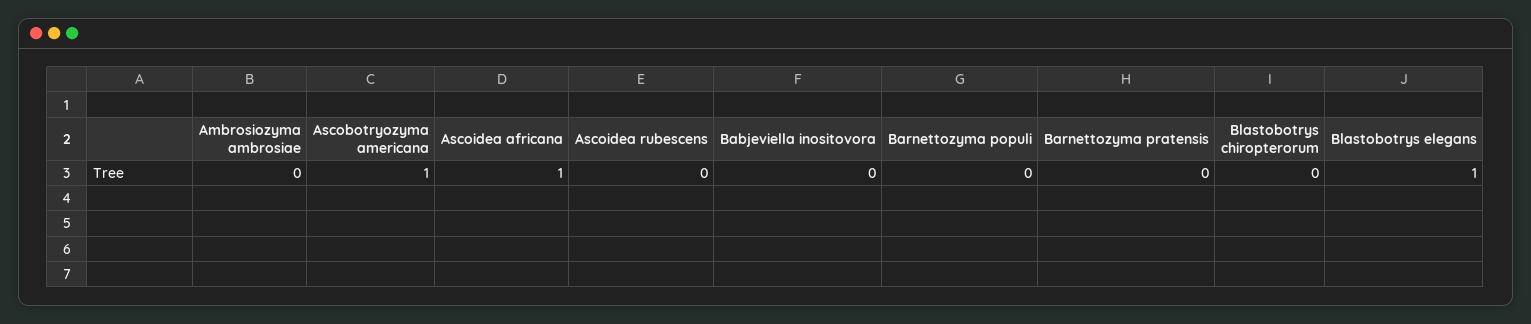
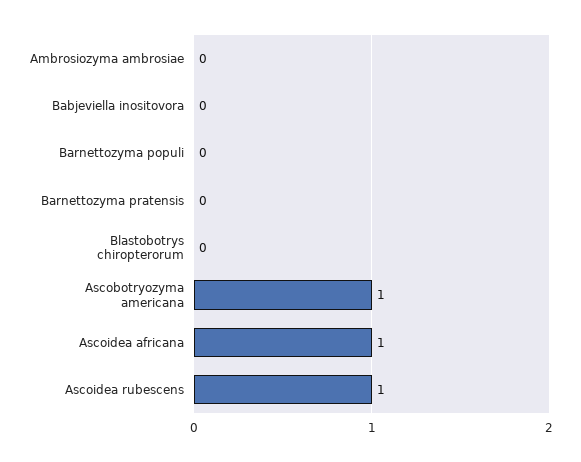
Ascoidea rubescens: 0 -> 1
Blastobotrys elegans: 1 -> none

